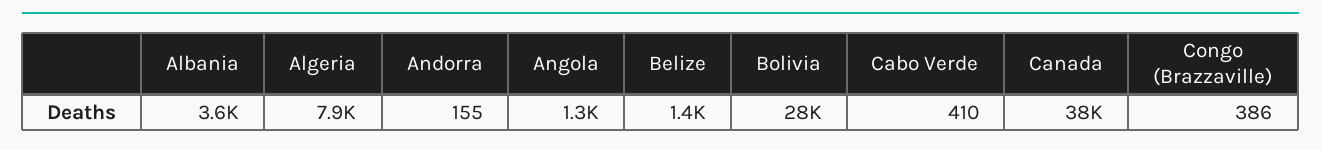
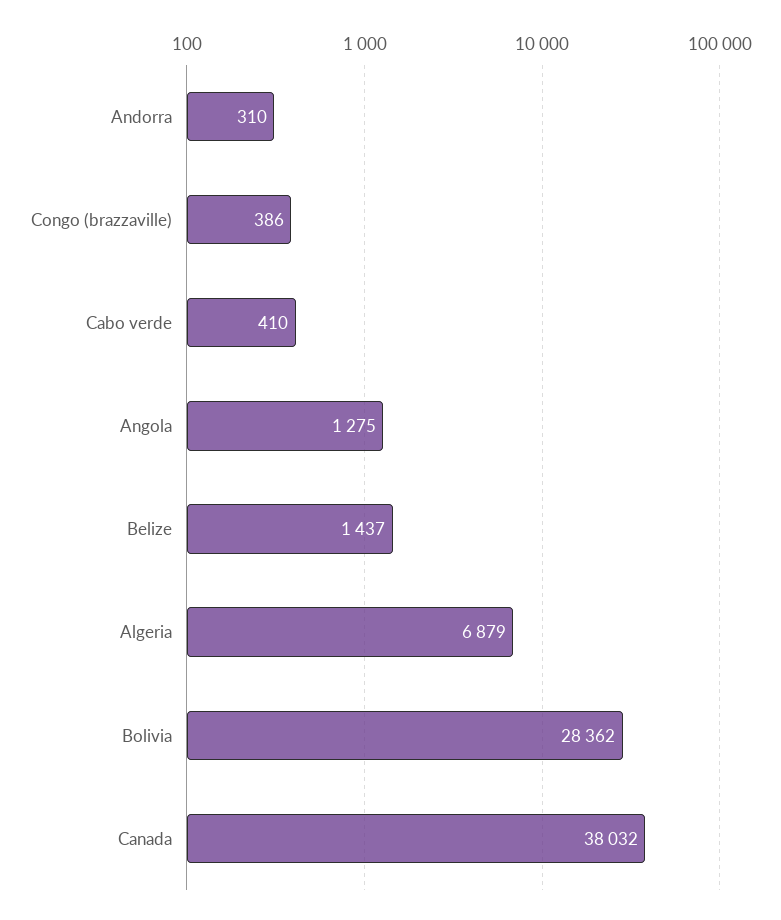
Albania: 3600 -> none
Algeria: 7900 -> 6879
Andorra: 155 -> 310

